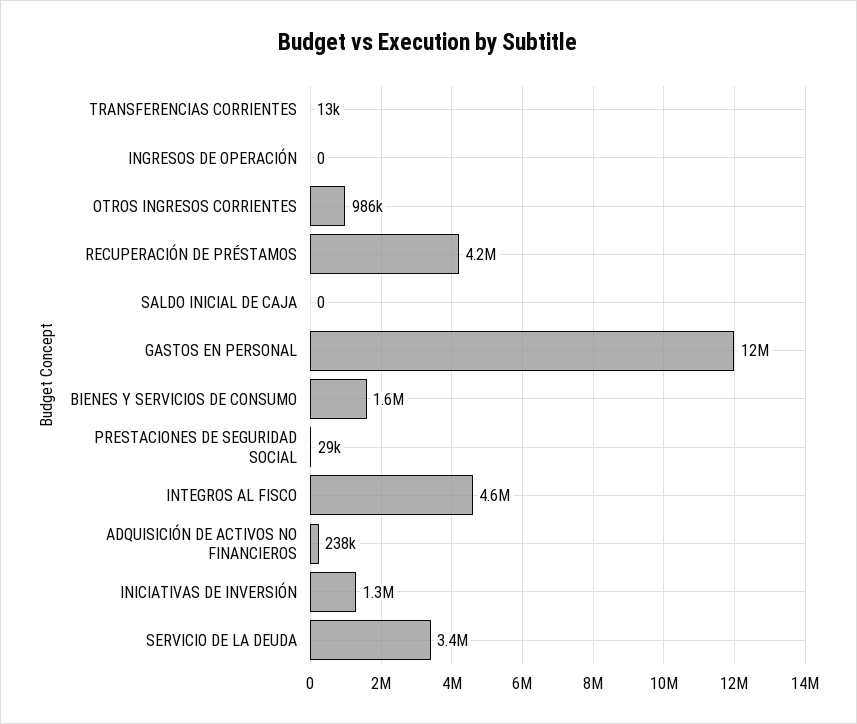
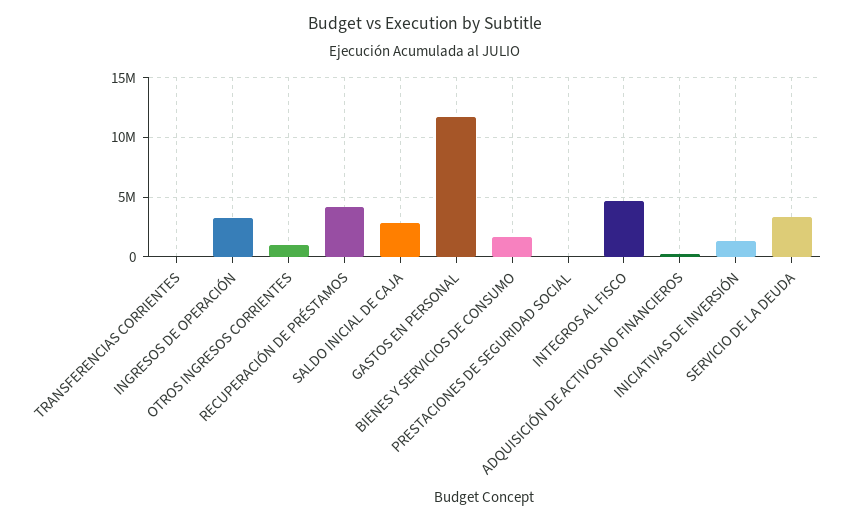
INGRESOS DE OPERACIÓN: 0 -> 3000000
SALDO INICIAL DE CAJA: 0 -> 3000000

